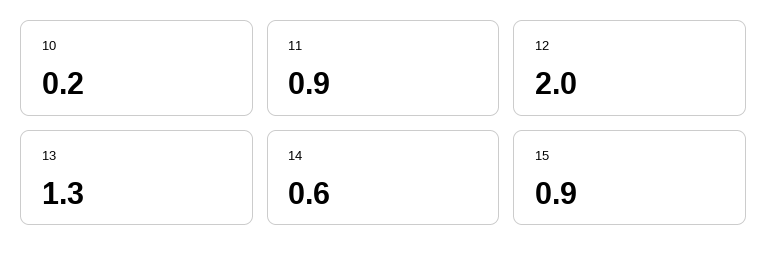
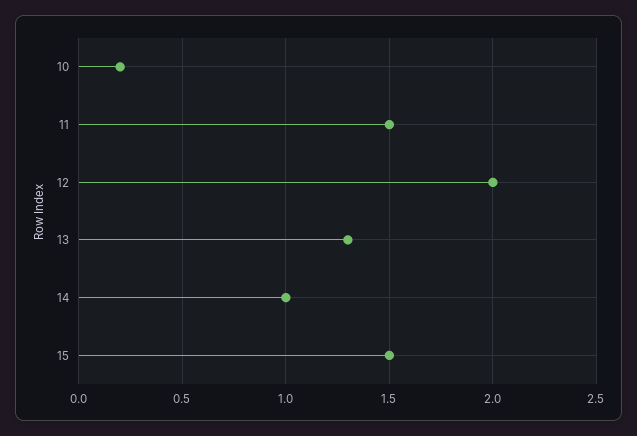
11: 0.9 -> 1.5
14: 0.6 -> 1
15: 0.9 -> 1.5

